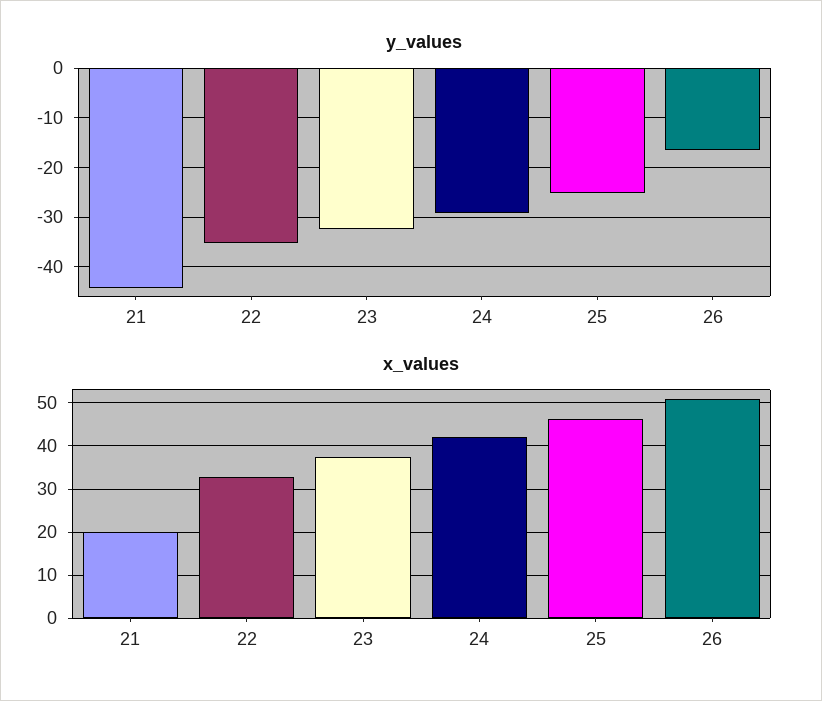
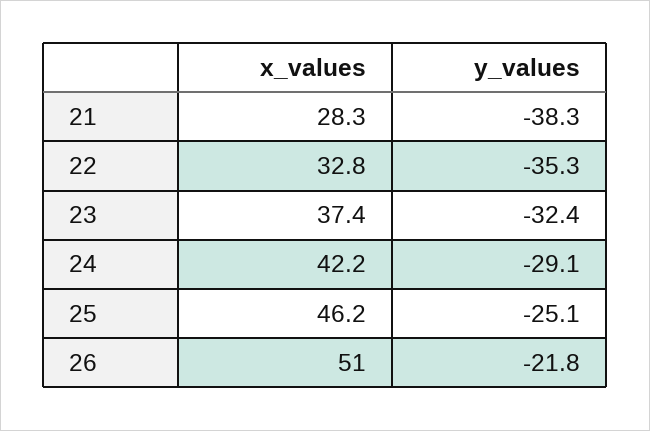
y_values, 21: -44 -> -38.3
y_values, 26: -16 -> -21.8
x_values, 21: 20 -> 28.3

